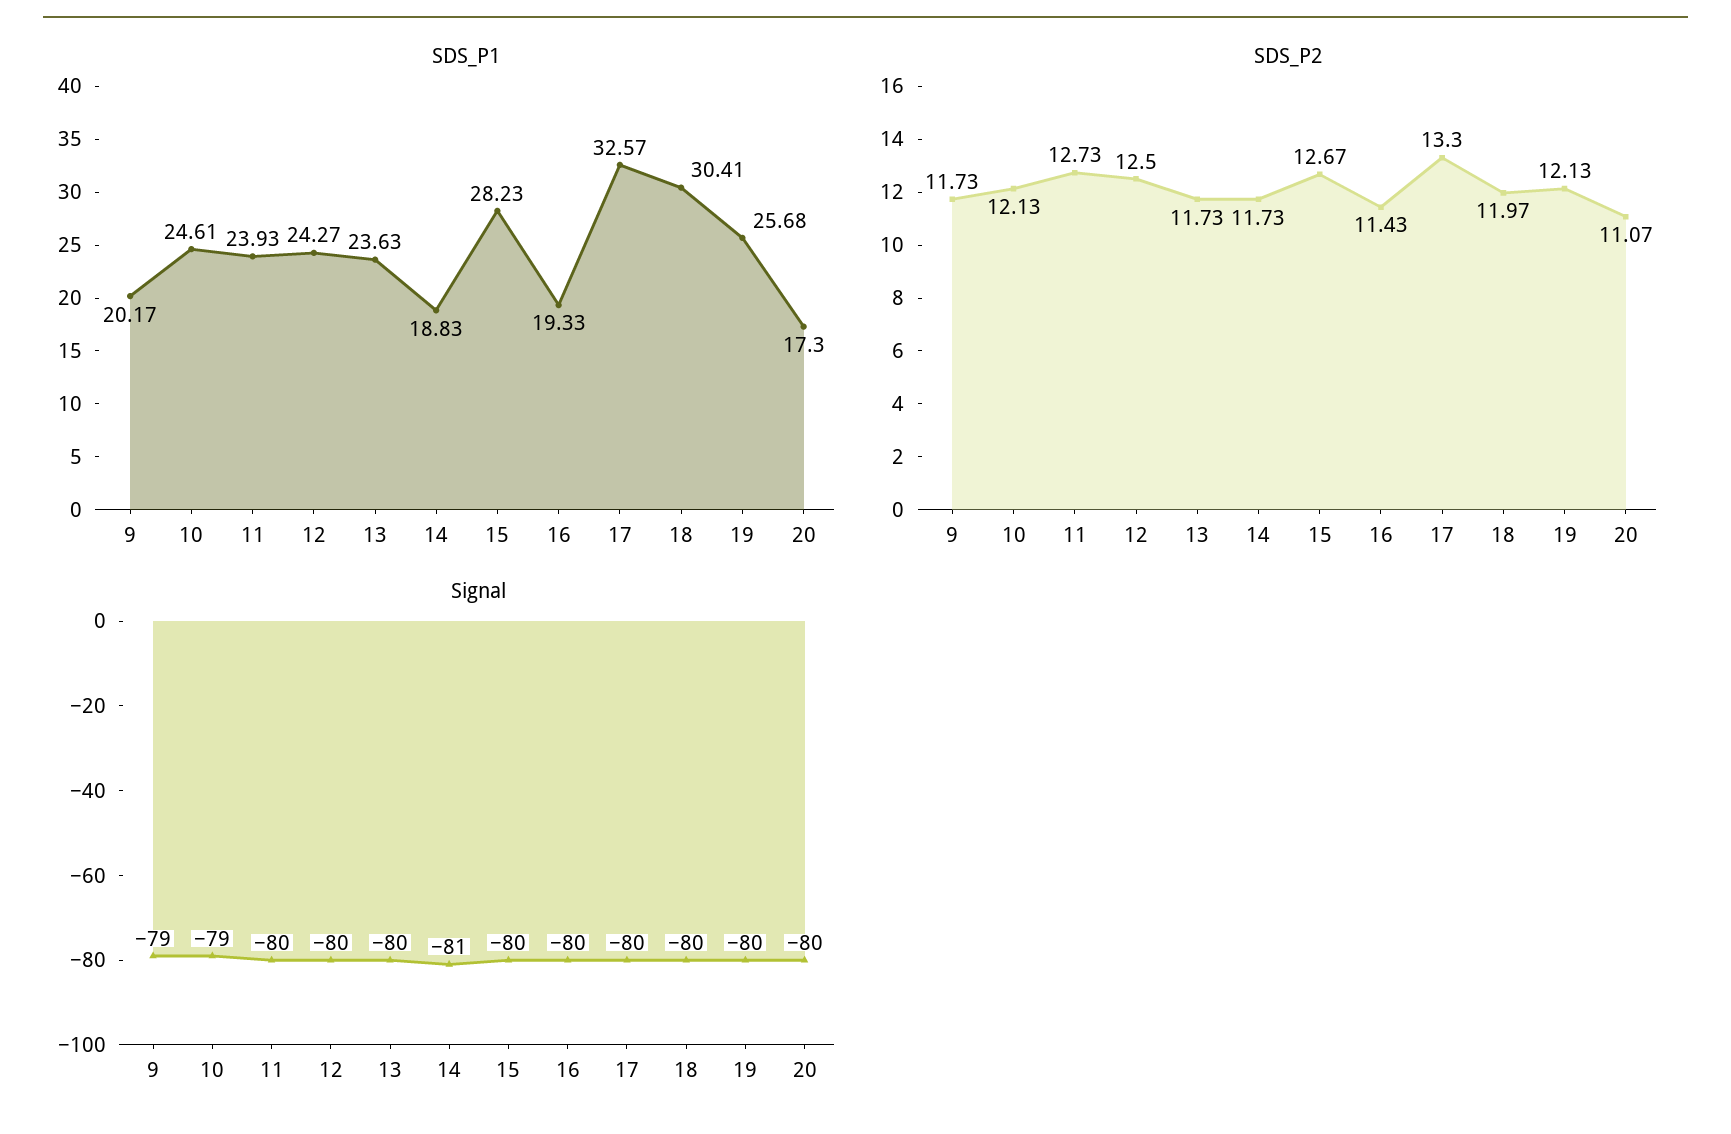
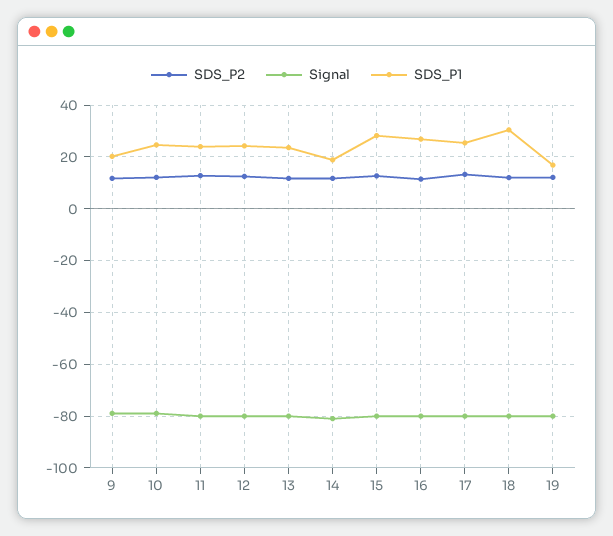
SDS_P1, 16: 19.33 -> 27.5
SDS_P1, 17: 32.57 -> 25
SDS_P1, 19: 25.68 -> 17.5
SDS_P1, 20: 17.3 -> none
SDS_P2, 20: 11.07 -> none
Signal, 20: -80 -> none

